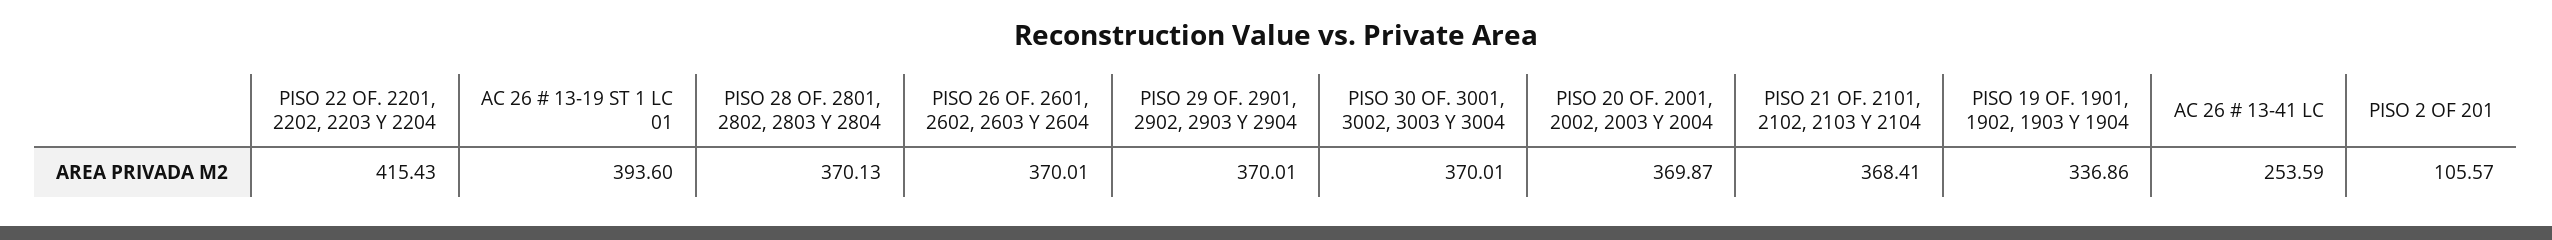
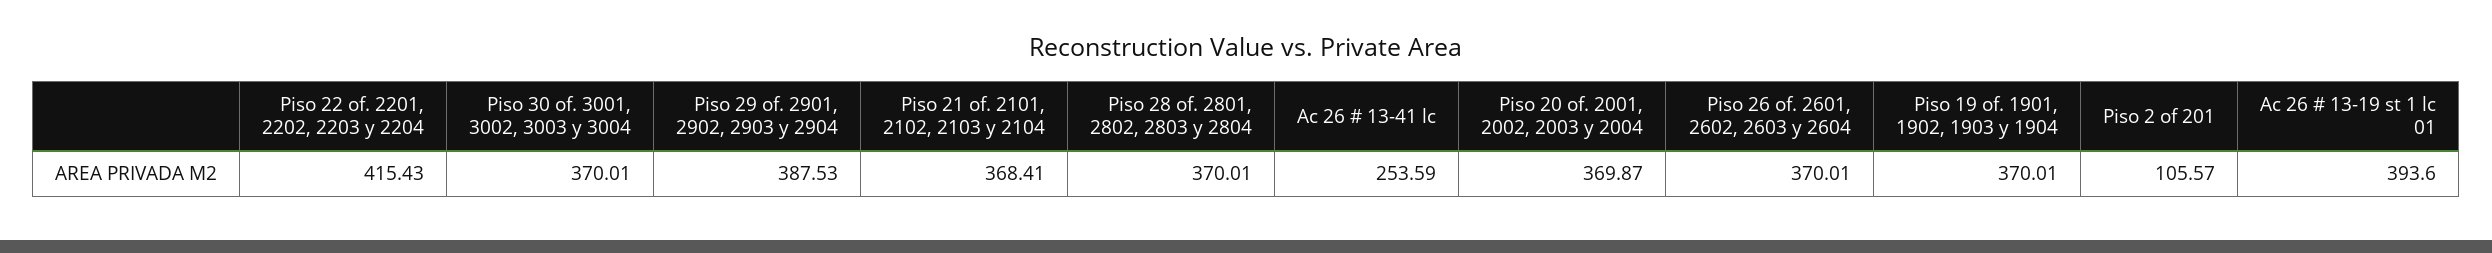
PISO 28 OF. 2801, 2802, 2803 Y 2804: 370.13 -> 370.01
PISO 29 OF. 2901, 2902, 2903 Y 2904: 370.01 -> 387.53
PISO 19 OF. 1901, 1902, 1903 Y 1904: 336.86 -> 370.01

